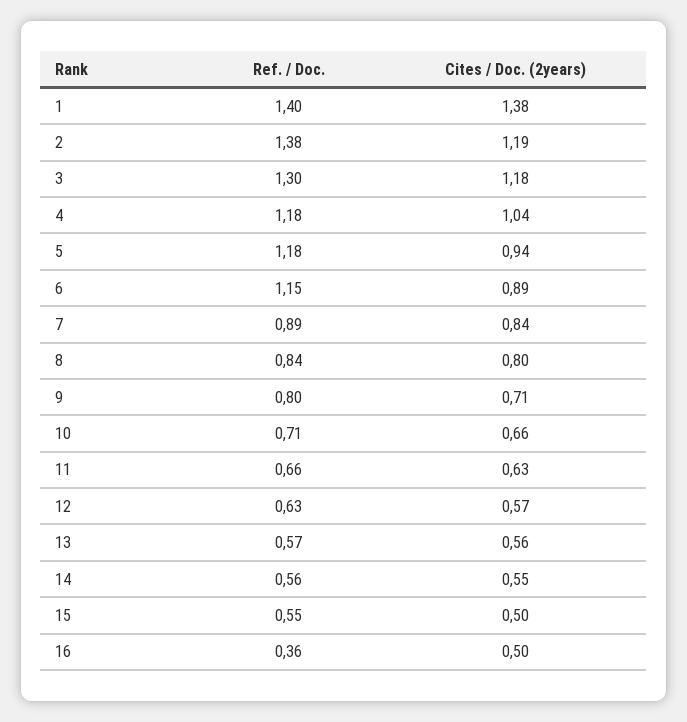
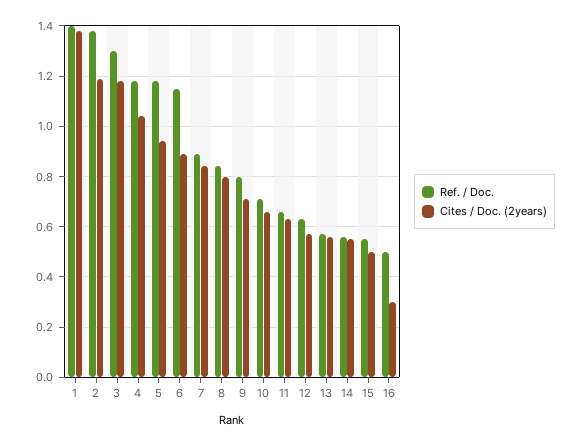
Ref. / Doc., 16: 0.36 -> 0.5
Cites / Doc. (2years), 16: 0.5 -> 0.3

